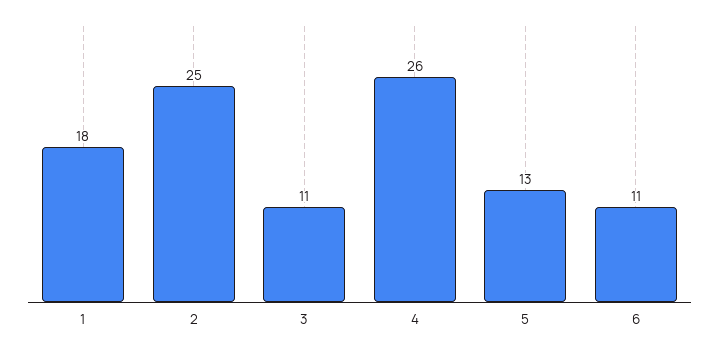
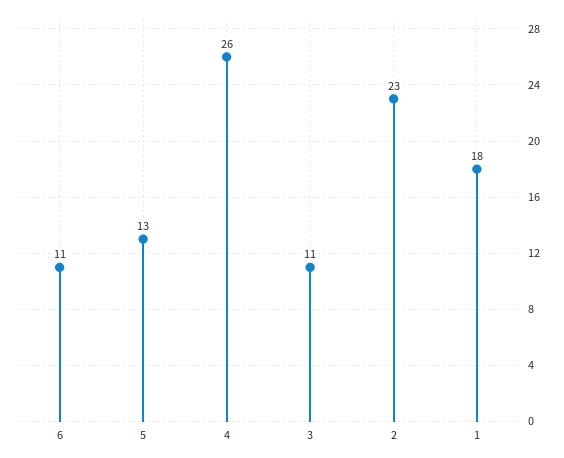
2: 25 -> 23

